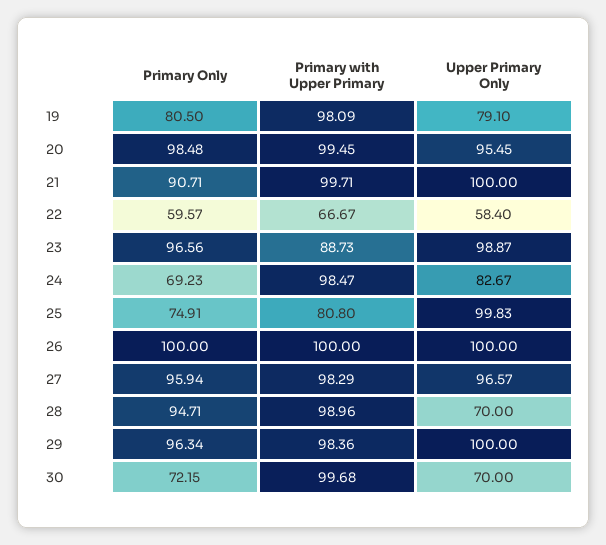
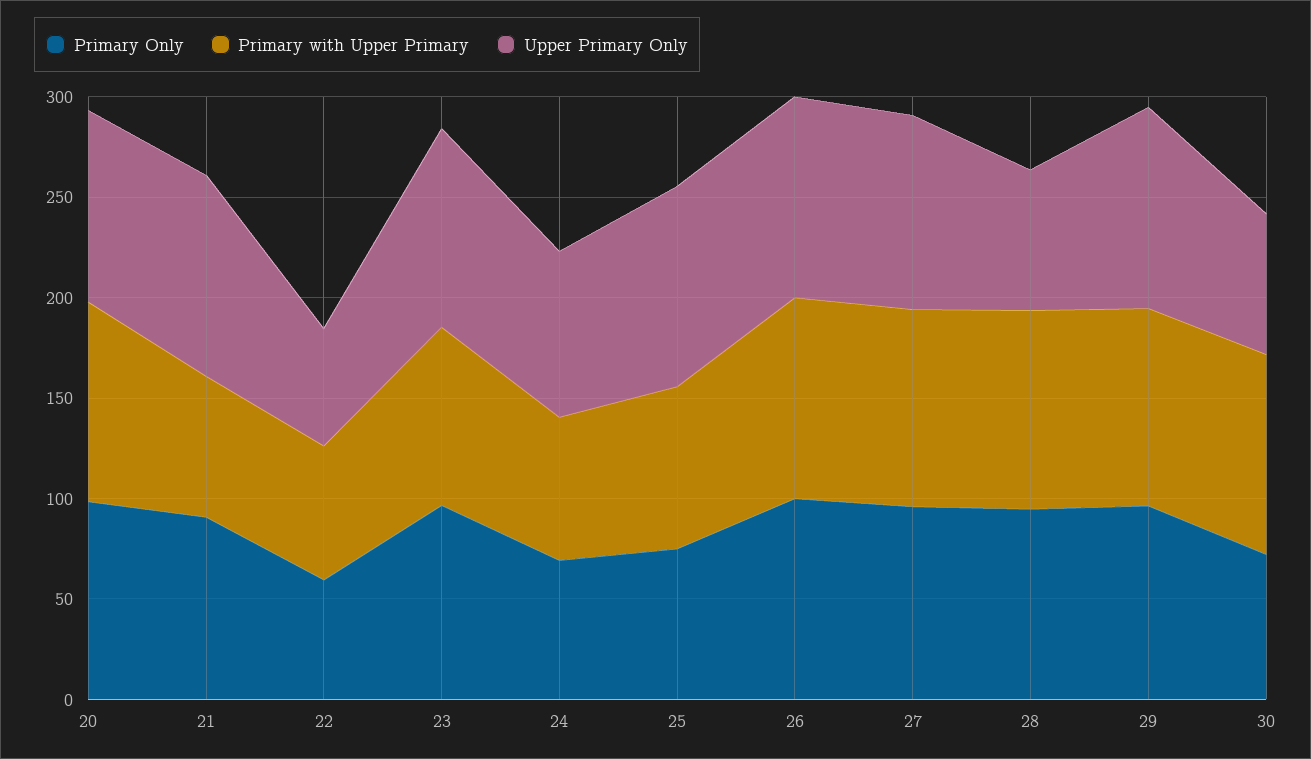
Primary Only, 19: 80.5 -> none
Primary with Upper Primary, 19: 98.09 -> none
Upper Primary Only, 19: 79.1 -> none
Primary with Upper Primary, 21: 99.71 -> 70
Primary with Upper Primary, 24: 98.47 -> 70

